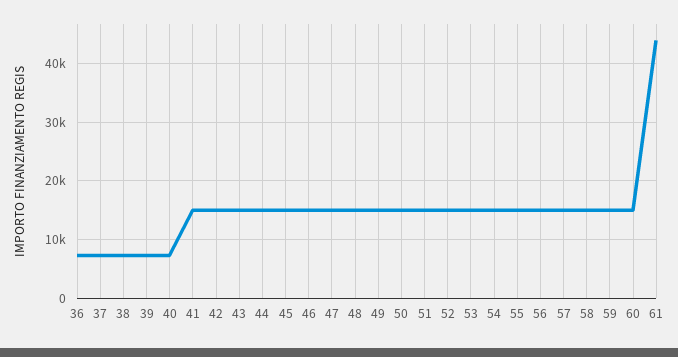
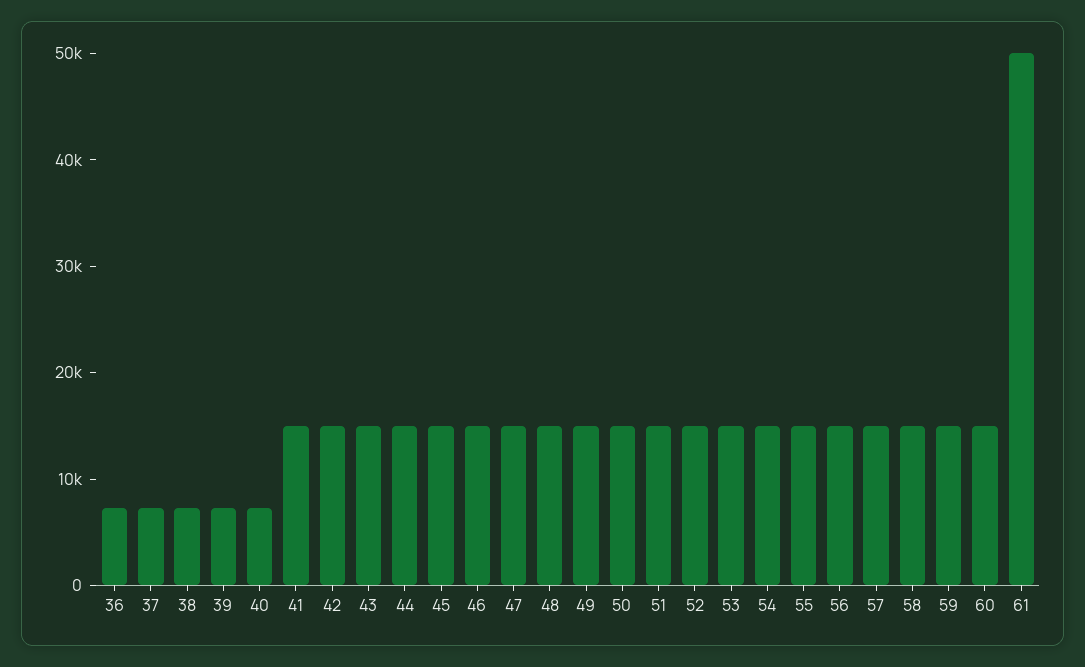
61: 44000 -> 50000

